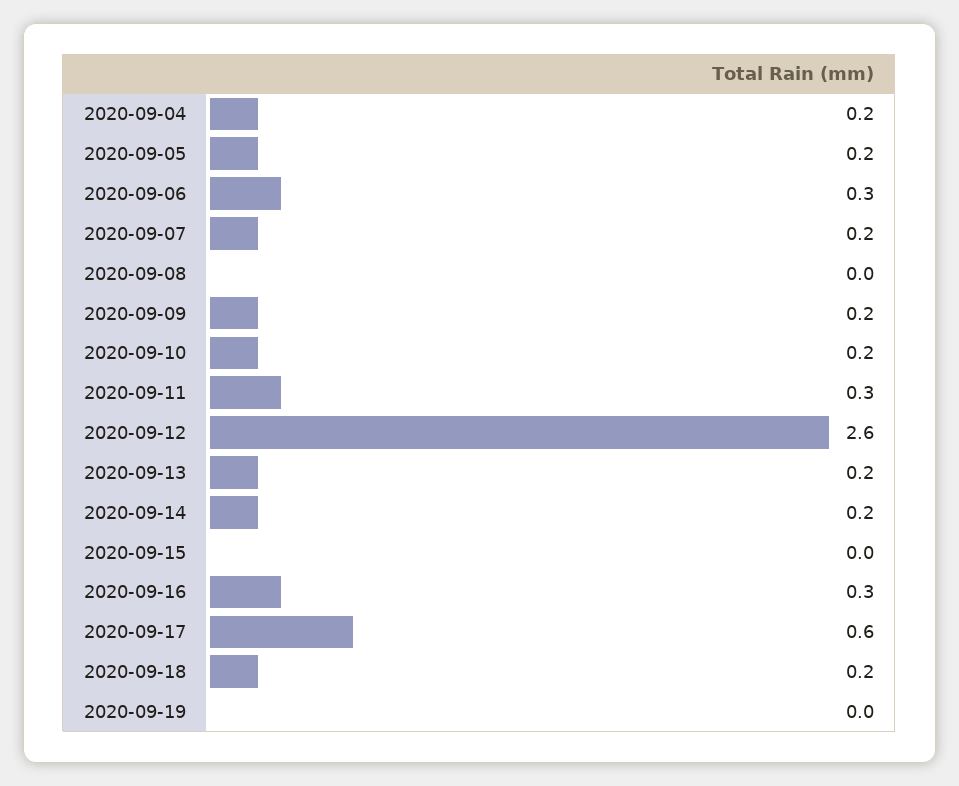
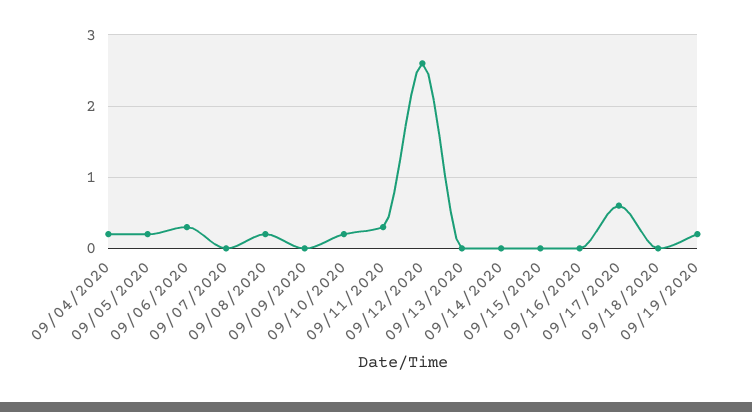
2020-09-07: 0.2 -> 0
2020-09-08: 0 -> 0.2
2020-09-09: 0.2 -> 0
2020-09-13: 0.2 -> 0
2020-09-14: 0.2 -> 0
2020-09-16: 0.3 -> 0
2020-09-18: 0.2 -> 0
2020-09-19: 0 -> 0.2

